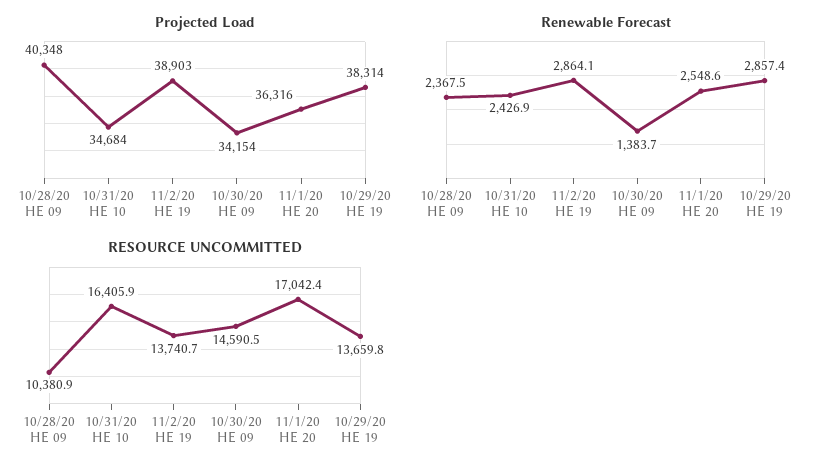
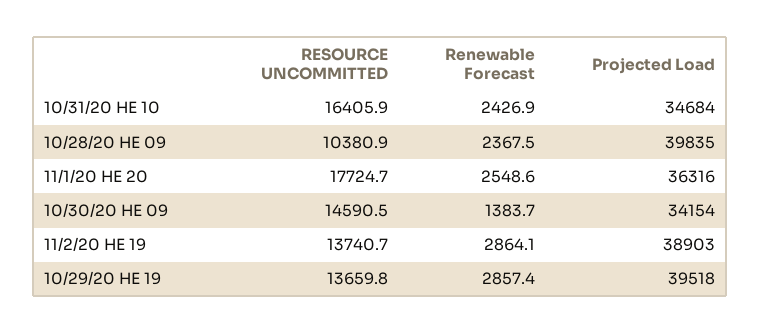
Projected Load, 10/28/20 HE 09: 40348 -> 39835
Projected Load, 10/29/20 HE 19: 38314 -> 39518
RESOURCE UNCOMMITTED, 11/1/20 HE 20: 17042.4 -> 17724.7

